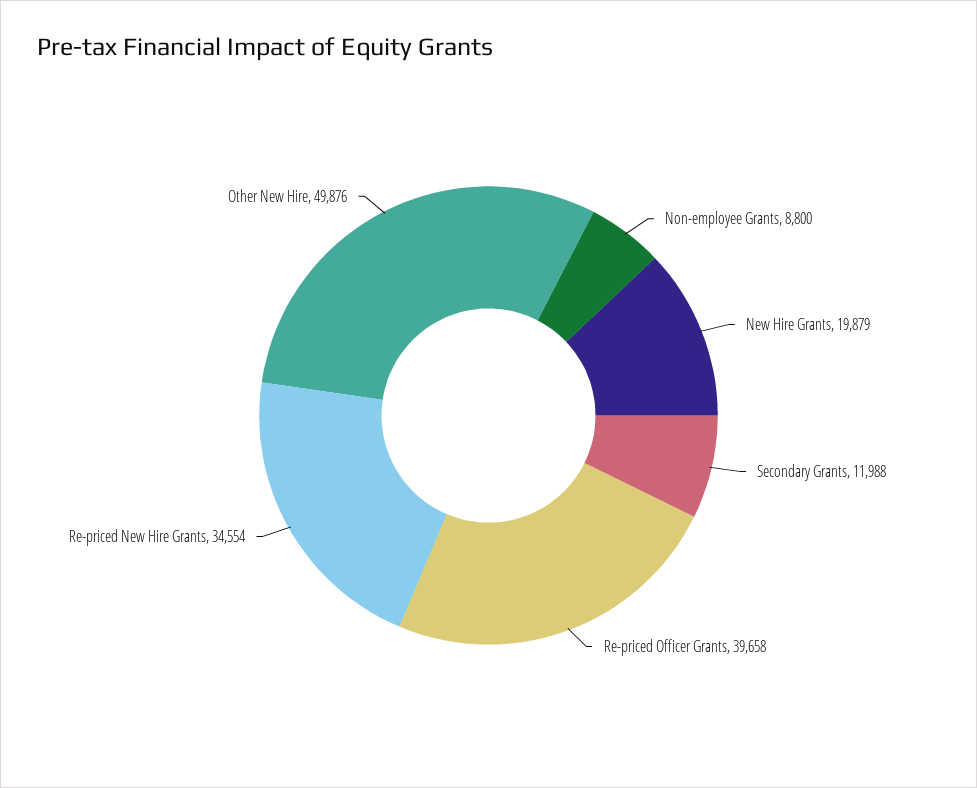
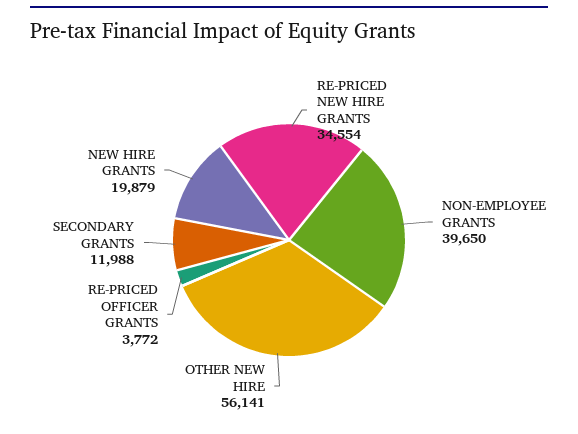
Non-employee Grants: 8800 -> 39650
Re-priced Officer Grants: 39658 -> 3772
Other New Hire: 49876 -> 56141

